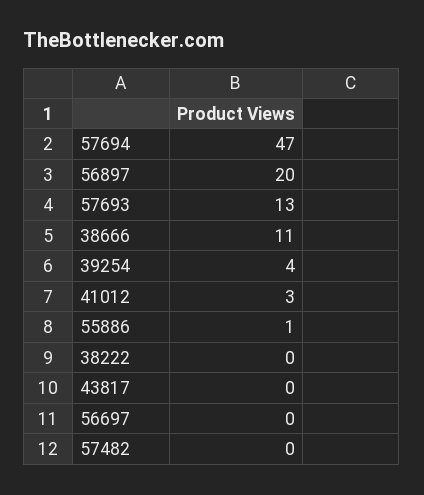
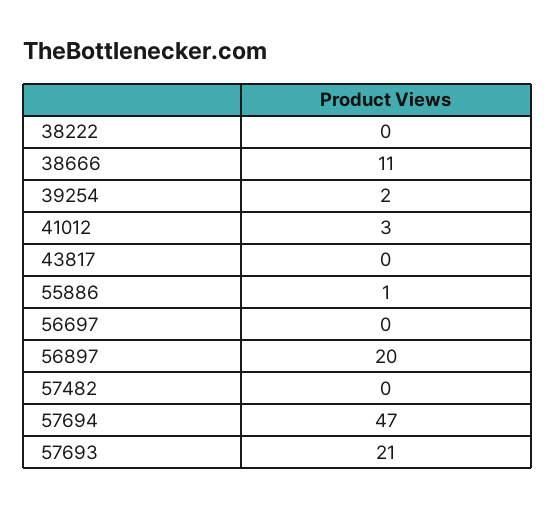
57693: 13 -> 21
39254: 4 -> 2

